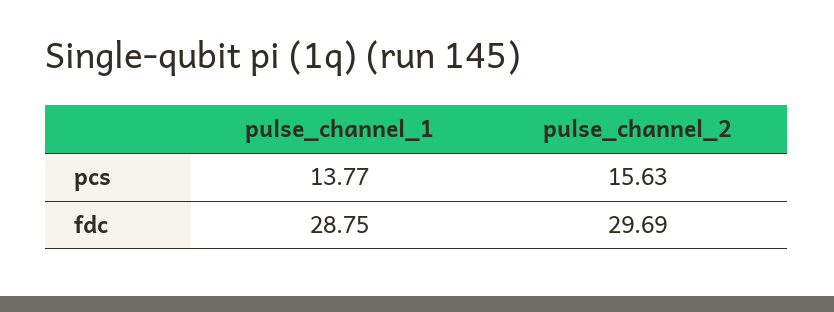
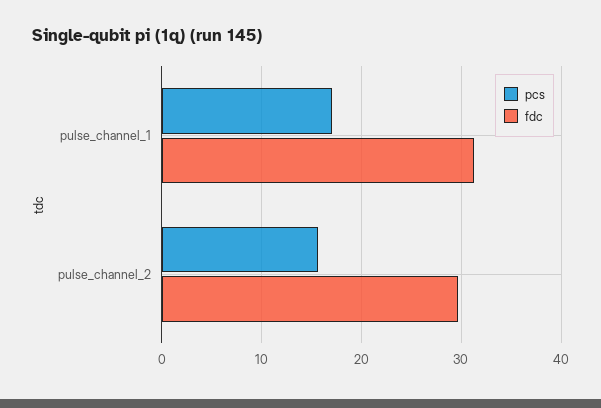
pcs, pulse_channel_1: 13.77 -> 17
fdc, pulse_channel_1: 28.75 -> 31

